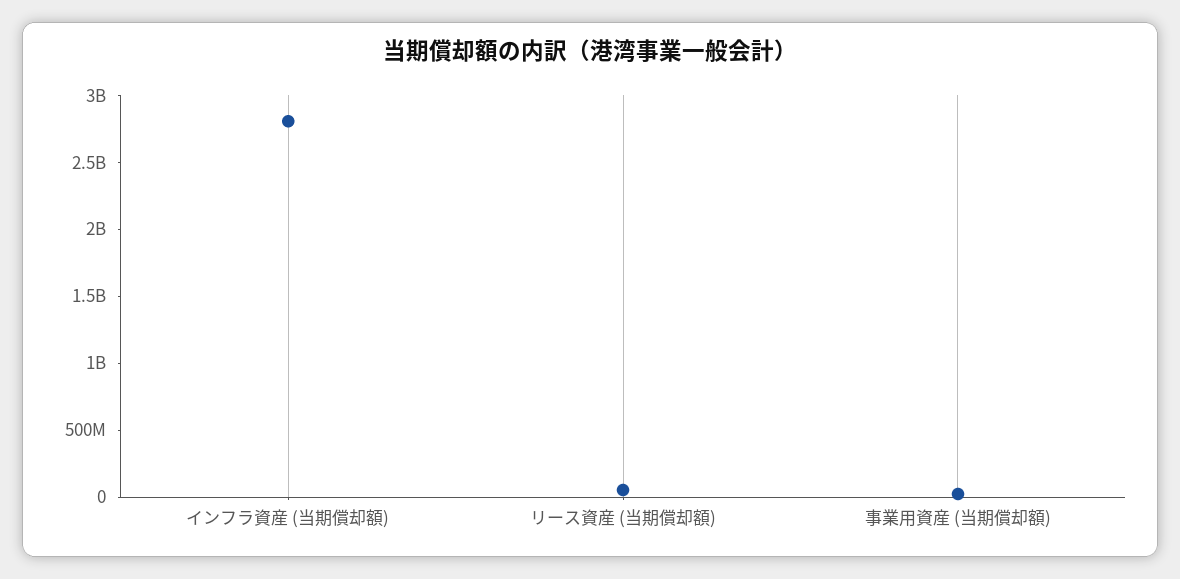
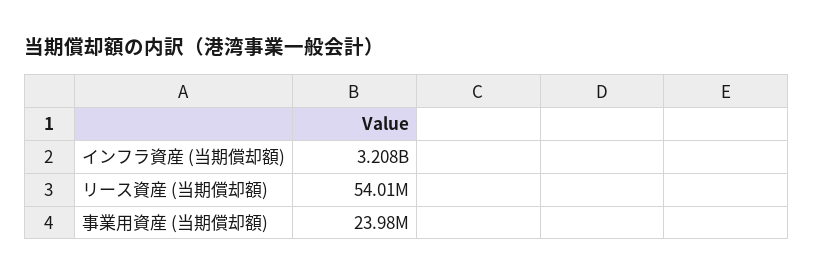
インフラ資産 (当期償却額): 2800000000 -> 3208000000

